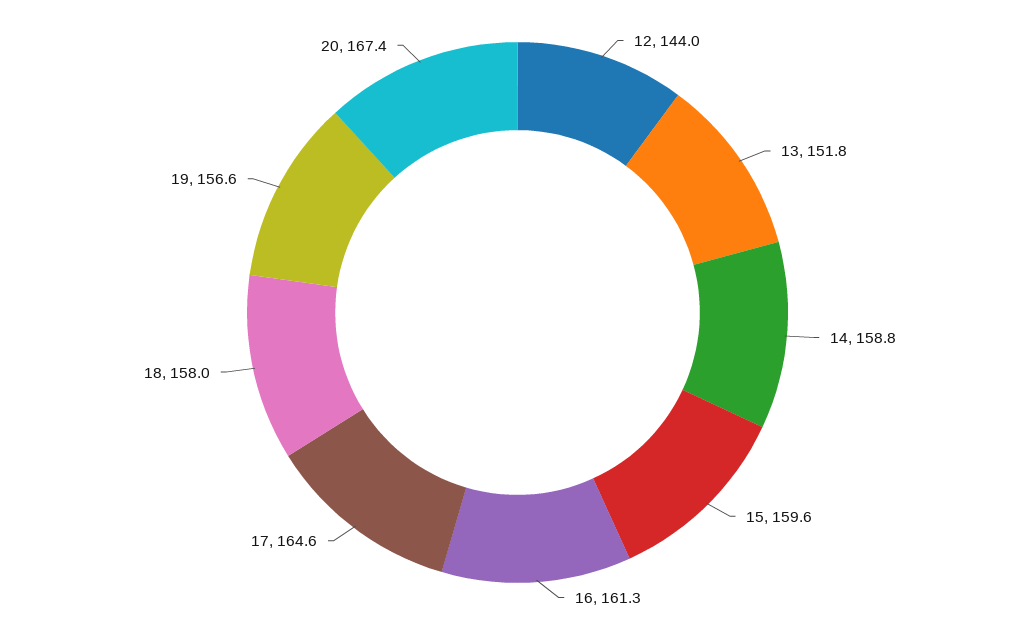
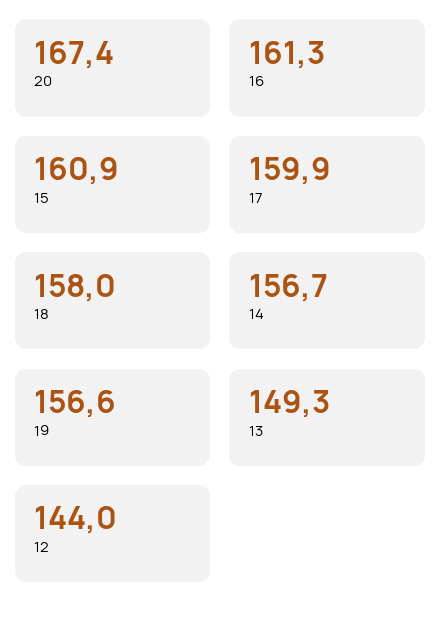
13: 151.8 -> 149.3
14: 158.8 -> 156.7
15: 159.6 -> 160.9
17: 164.6 -> 159.9

